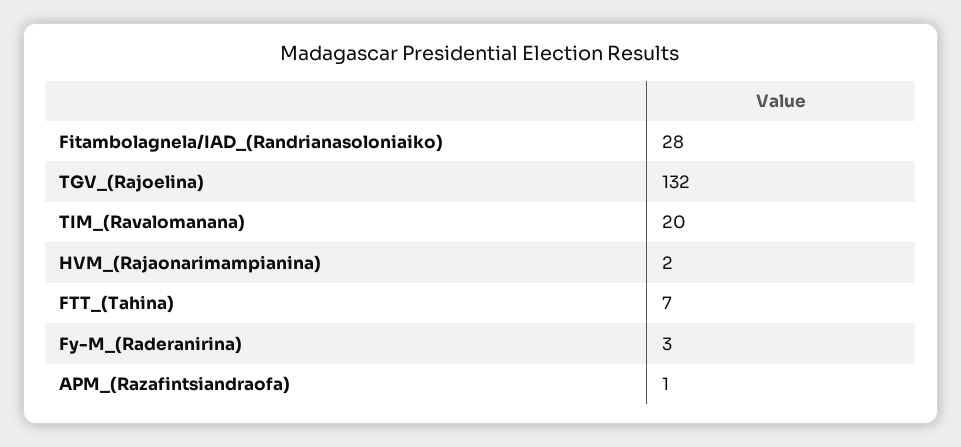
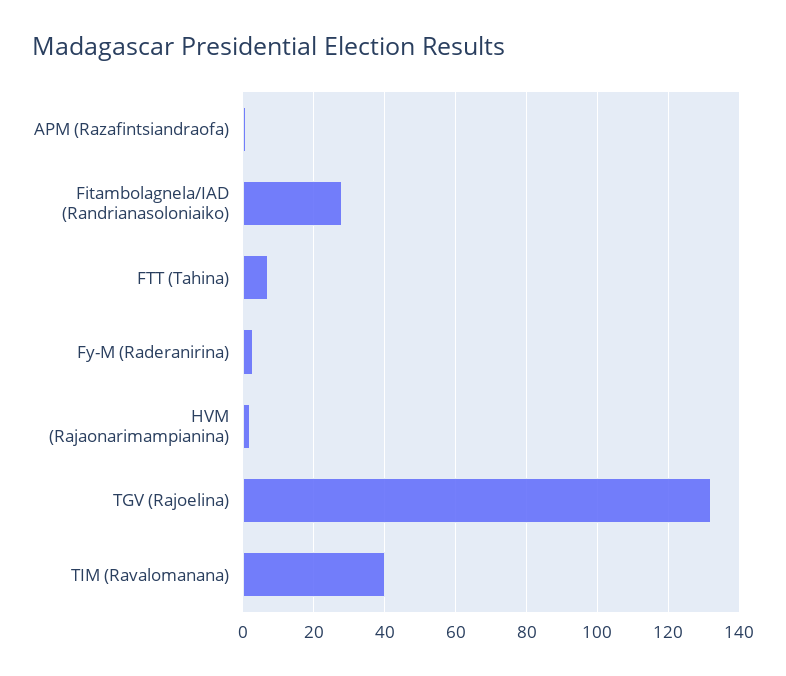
TIM_(Ravalomanana): 20 -> 40

